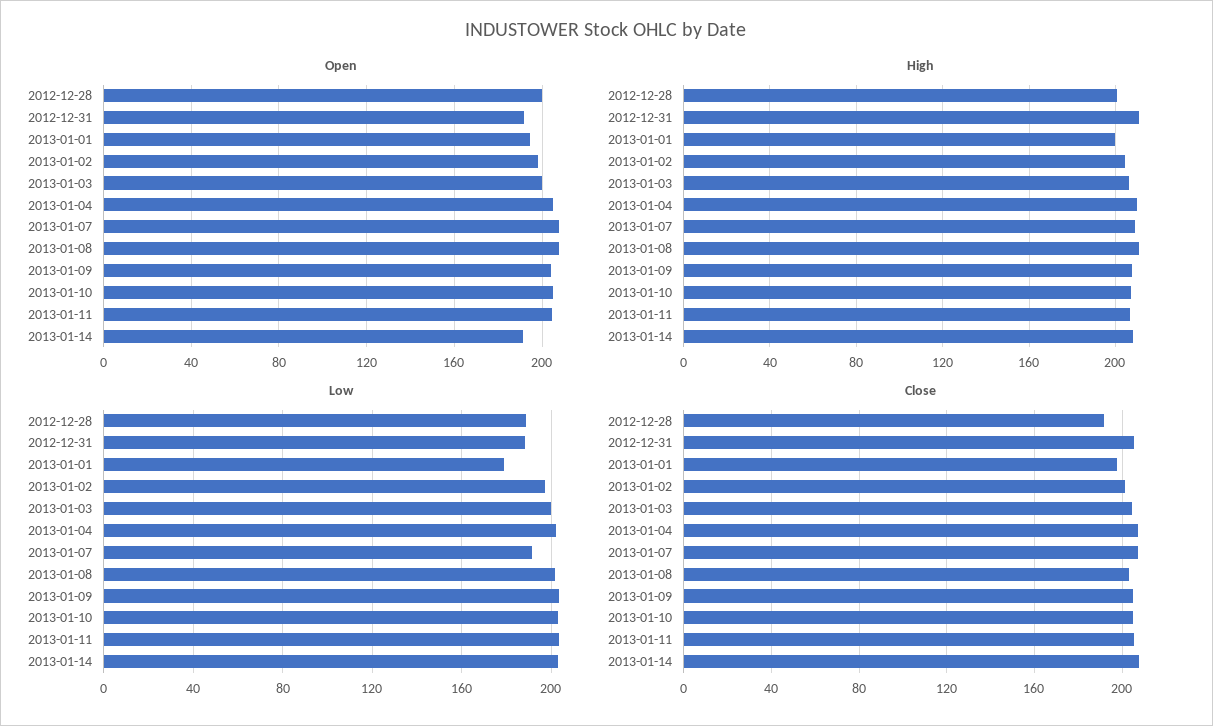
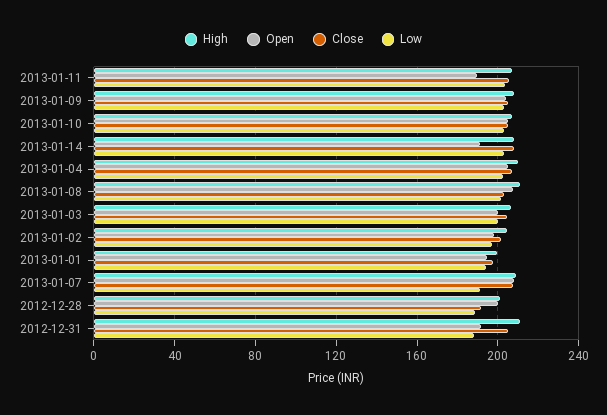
Open, 2013-01-11: 205 -> 190
Low, 2013-01-01: 180 -> 195

